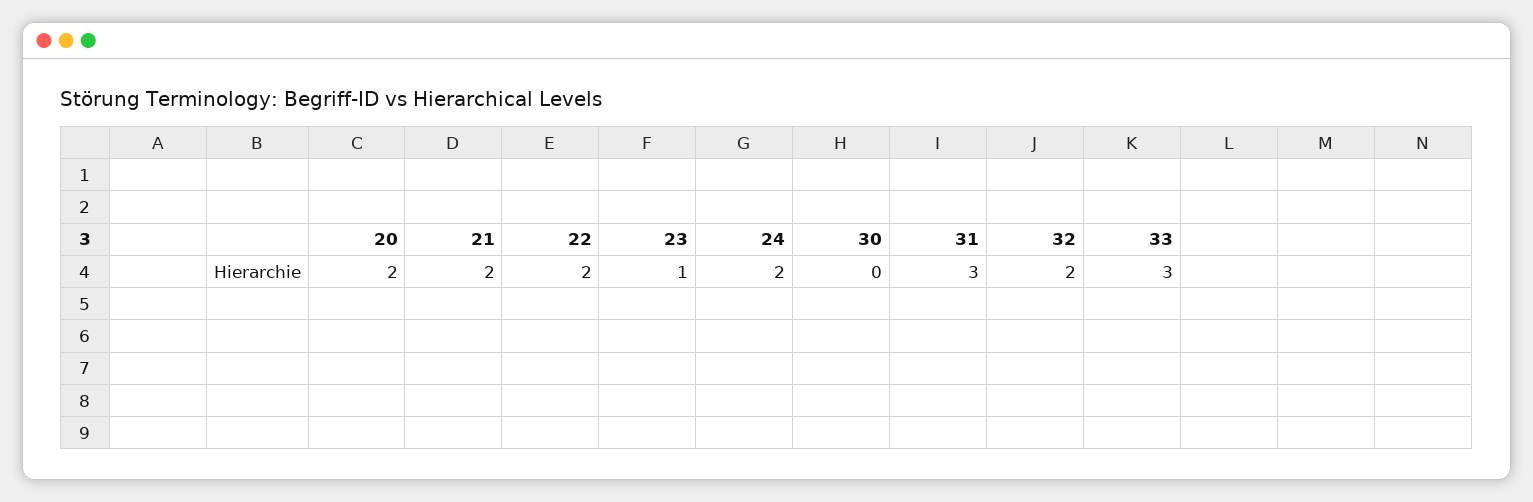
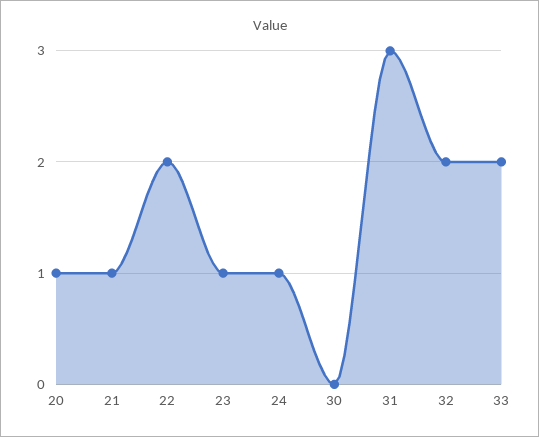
20: 2 -> 1
21: 2 -> 1
24: 2 -> 1
33: 3 -> 2

